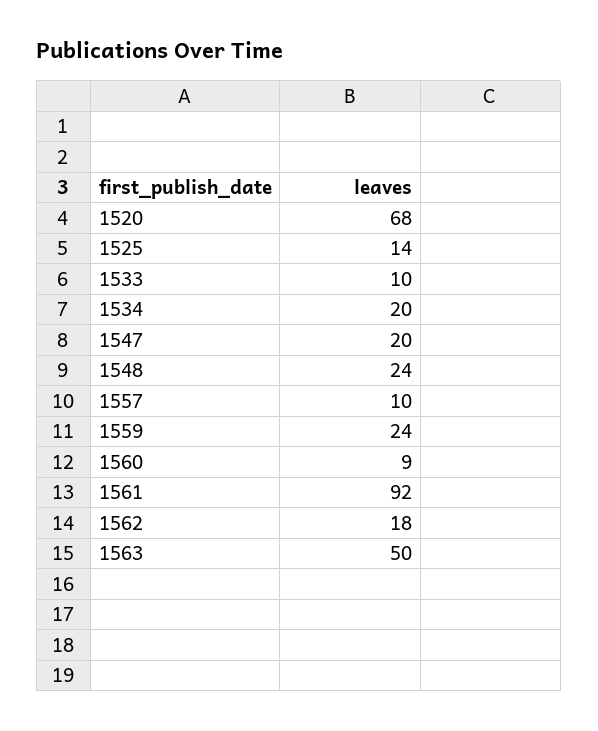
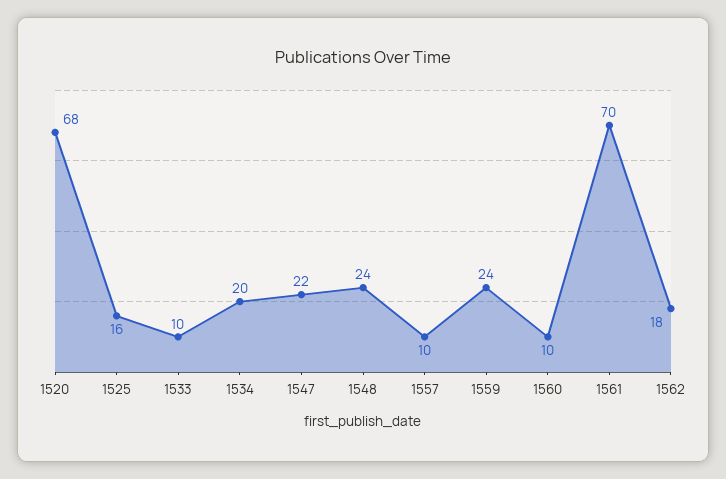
1525: 14 -> 16
1547: 20 -> 22
1560: 9 -> 10
1561: 92 -> 70
1563: 50 -> none

